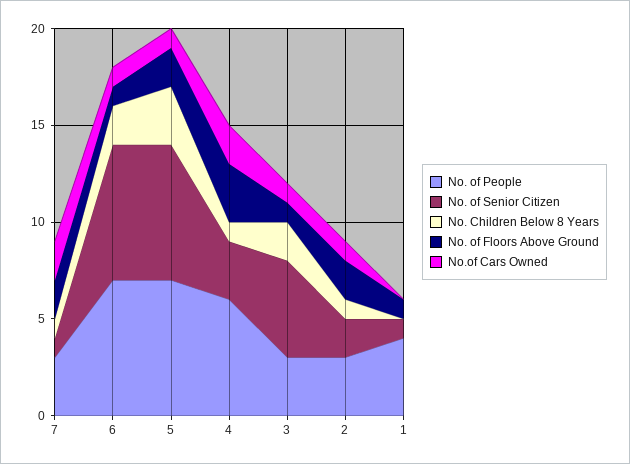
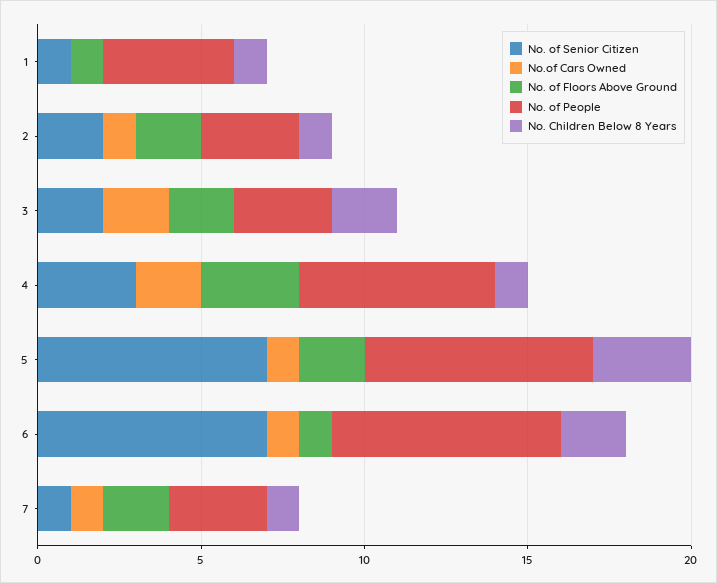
No.of Cars Owned, 7: 2 -> 1
No. of Senior Citizen, 3: 5 -> 2
No. of Floors Above Ground, 3: 1 -> 2
No.of Cars Owned, 3: 1 -> 2
No. Children Below 8 Years, 1: 0 -> 1

